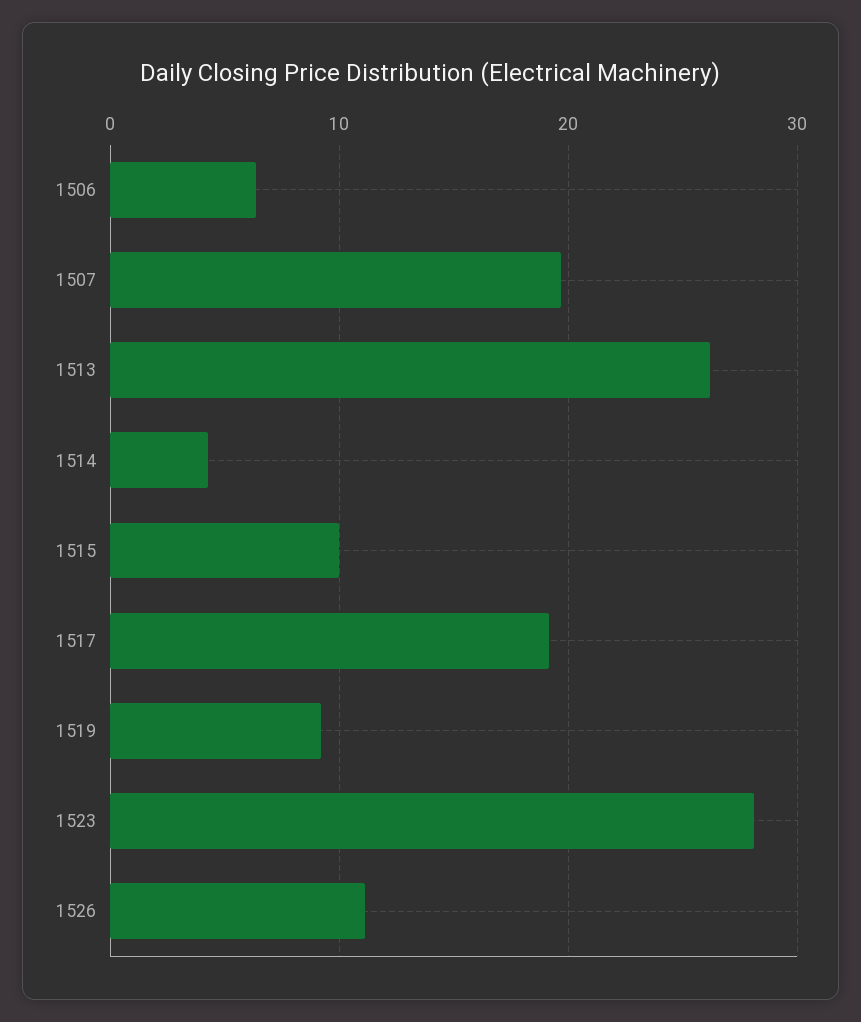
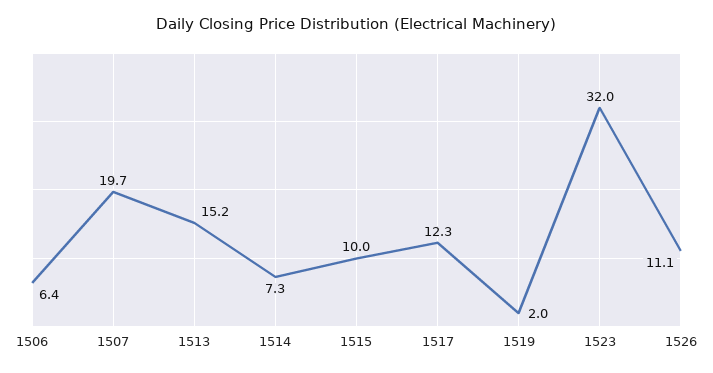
1513: 26 -> 15.2
1514: 4 -> 7.3
1517: 19 -> 12.3
1519: 9 -> 2
1523: 28 -> 32

